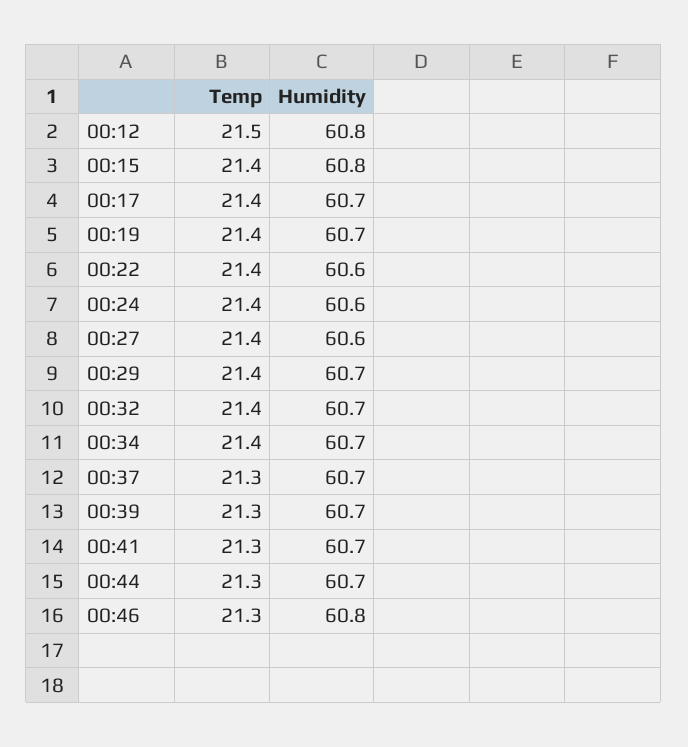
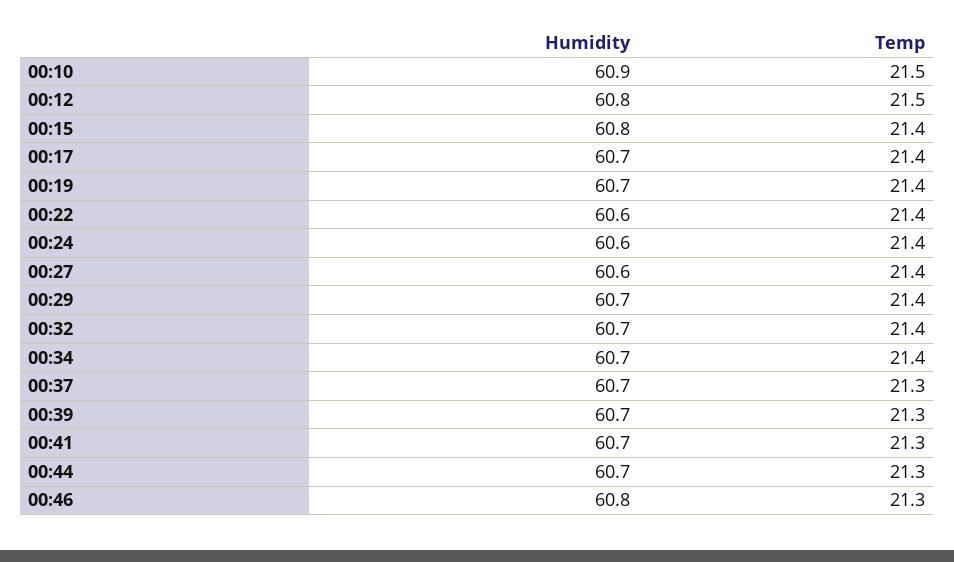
Humidity, 00:10: none -> 60.9
Temp, 00:10: none -> 21.5

